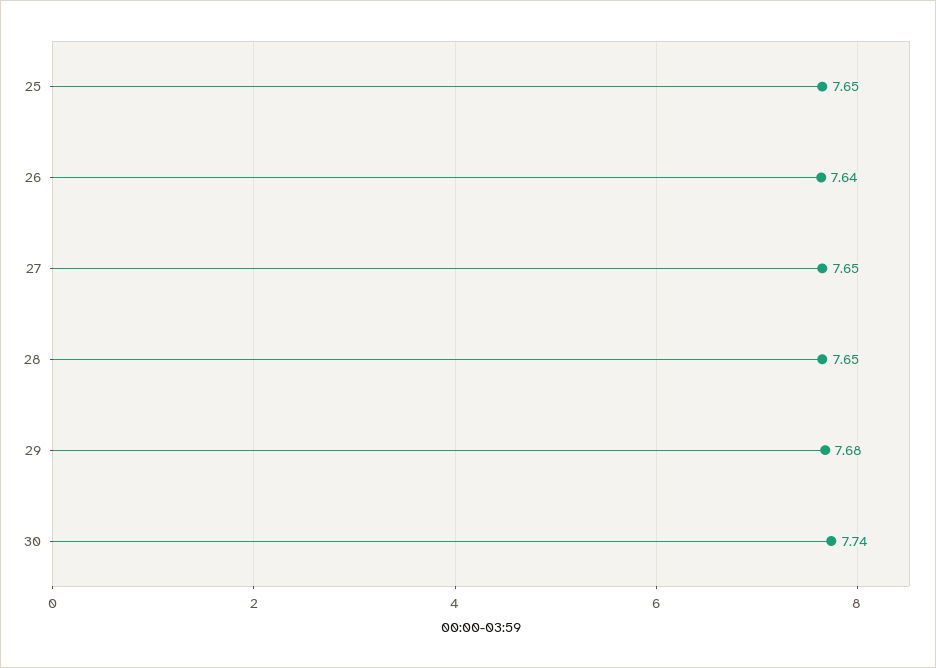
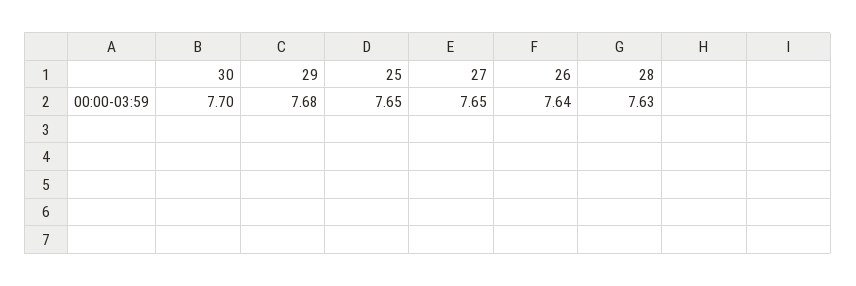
28: 7.65 -> 7.63
30: 7.74 -> 7.7

